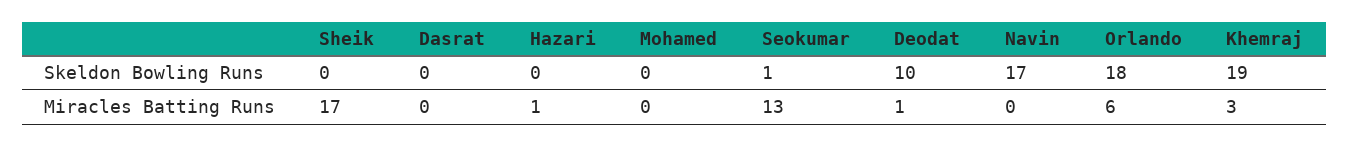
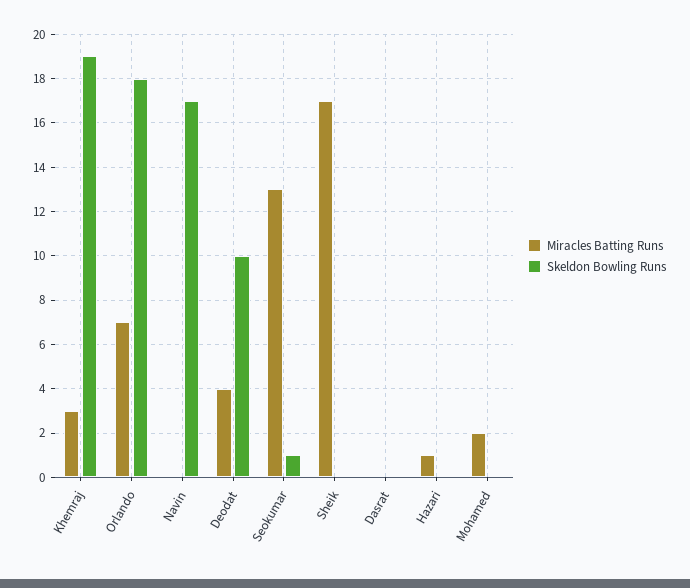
Miracles Batting Runs, Mohamed: 0 -> 2
Miracles Batting Runs, Deodat: 1 -> 4
Miracles Batting Runs, Orlando: 6 -> 7

